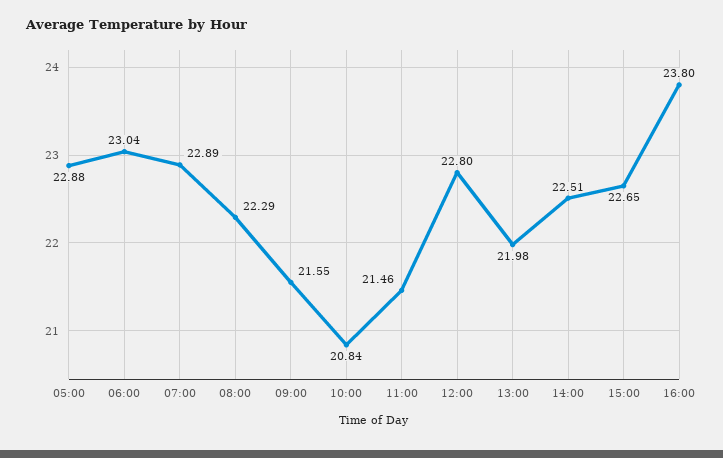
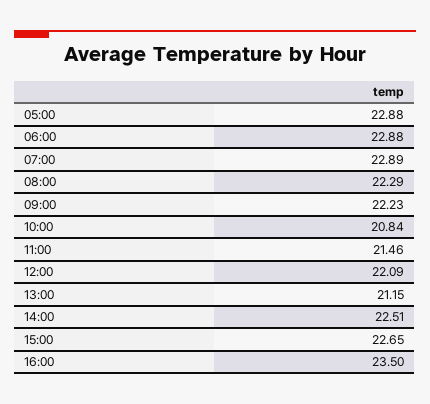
06:00: 23.04 -> 22.88
09:00: 21.55 -> 22.23
12:00: 22.8 -> 22.09
13:00: 21.98 -> 21.15
16:00: 23.8 -> 23.5

